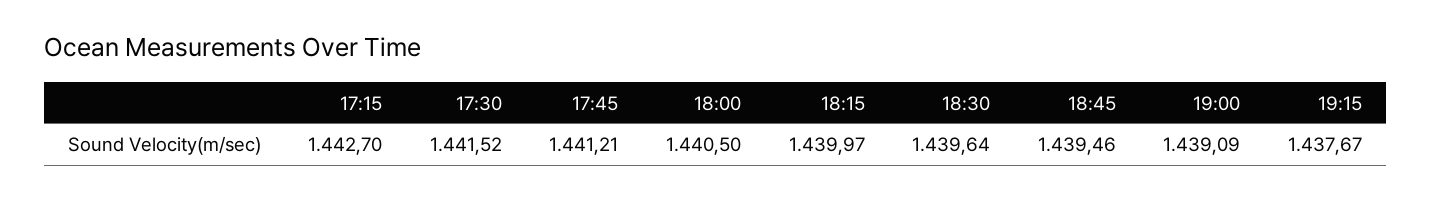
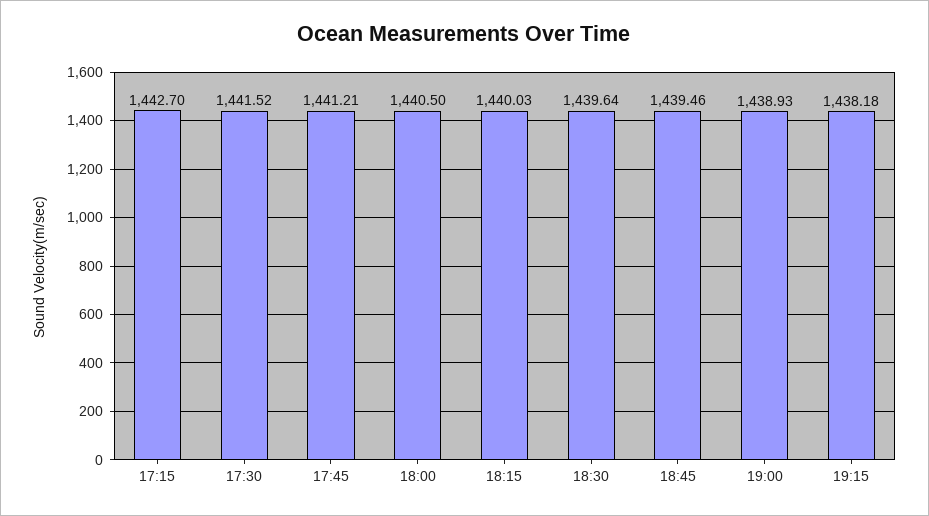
18:15: 1439.97 -> 1440.03
19:00: 1439.09 -> 1438.93
19:15: 1437.67 -> 1438.18

